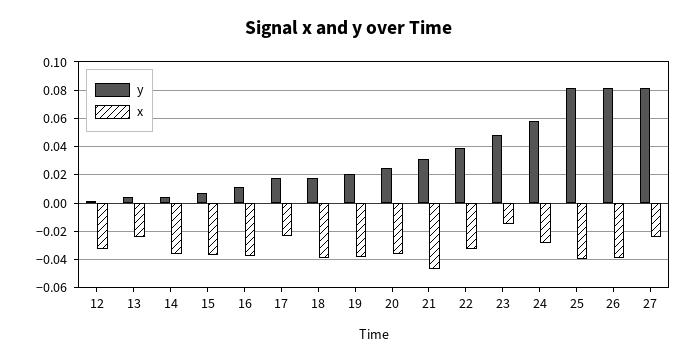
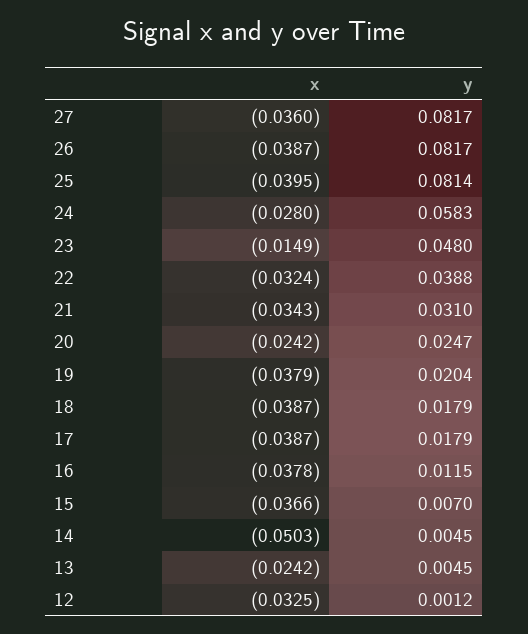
x, 14: -0.035 -> -0.0503
x, 17: -0.025 -> -0.0387
x, 20: -0.035 -> -0.0242
x, 21: -0.045 -> -0.0343
x, 27: -0.025 -> -0.036

